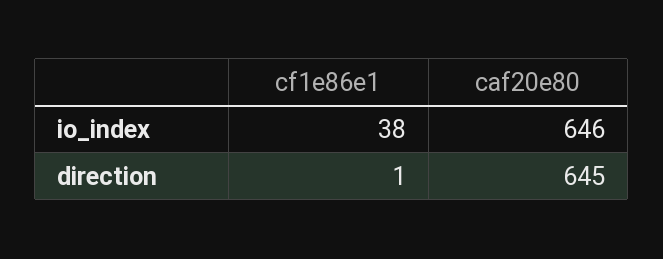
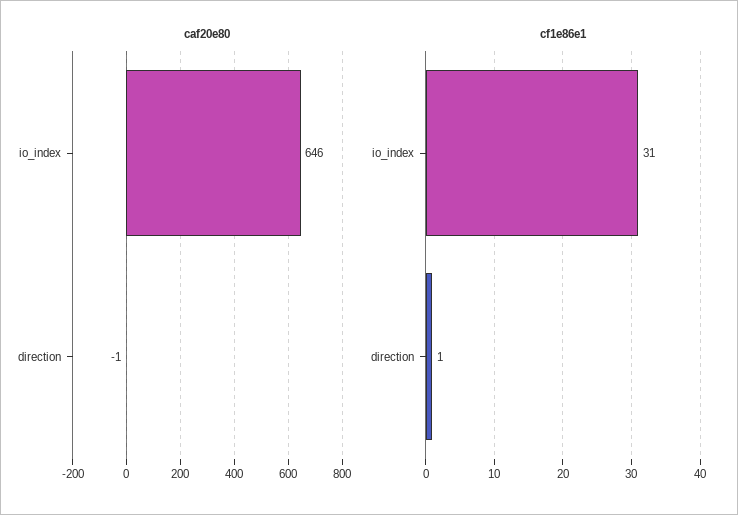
cf1e86e1, io_index: 38 -> 31
caf20e80, direction: 645 -> -1

